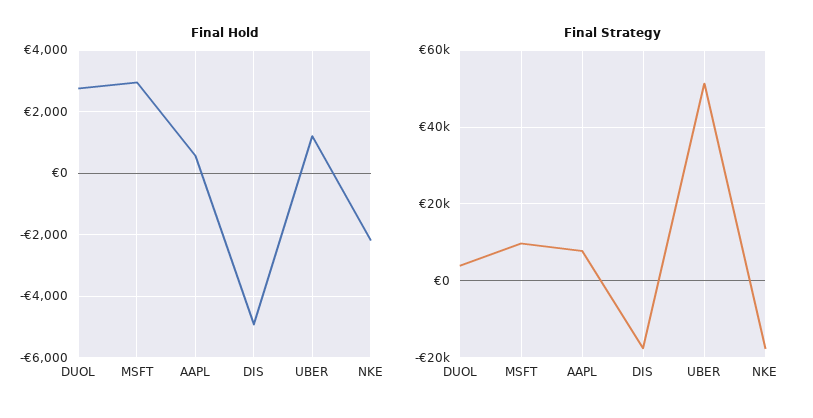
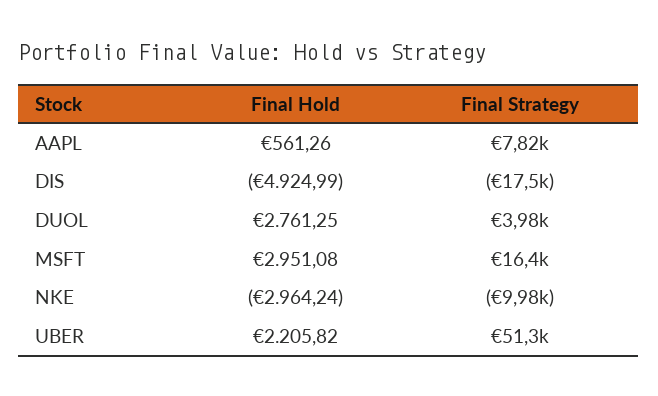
Final Hold, UBER: 1200 -> 2205.82
Final Hold, NKE: -2200 -> -2964.24
Final Strategy, MSFT: 10000 -> 16400
Final Strategy, NKE: -18000 -> -9980

